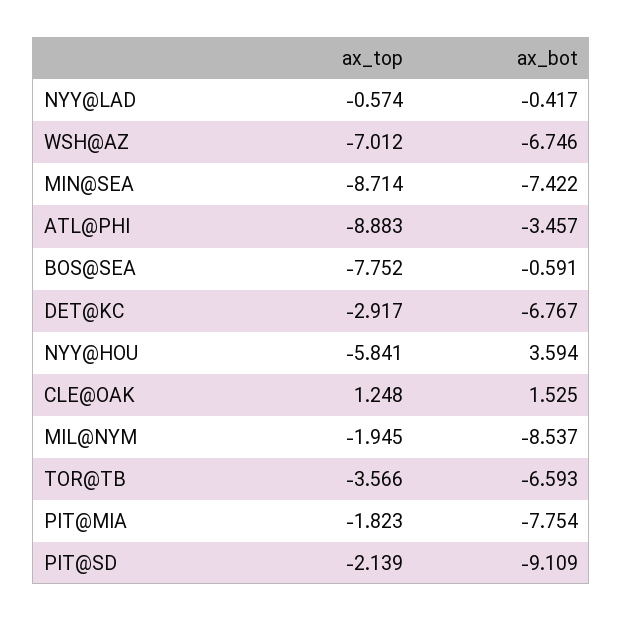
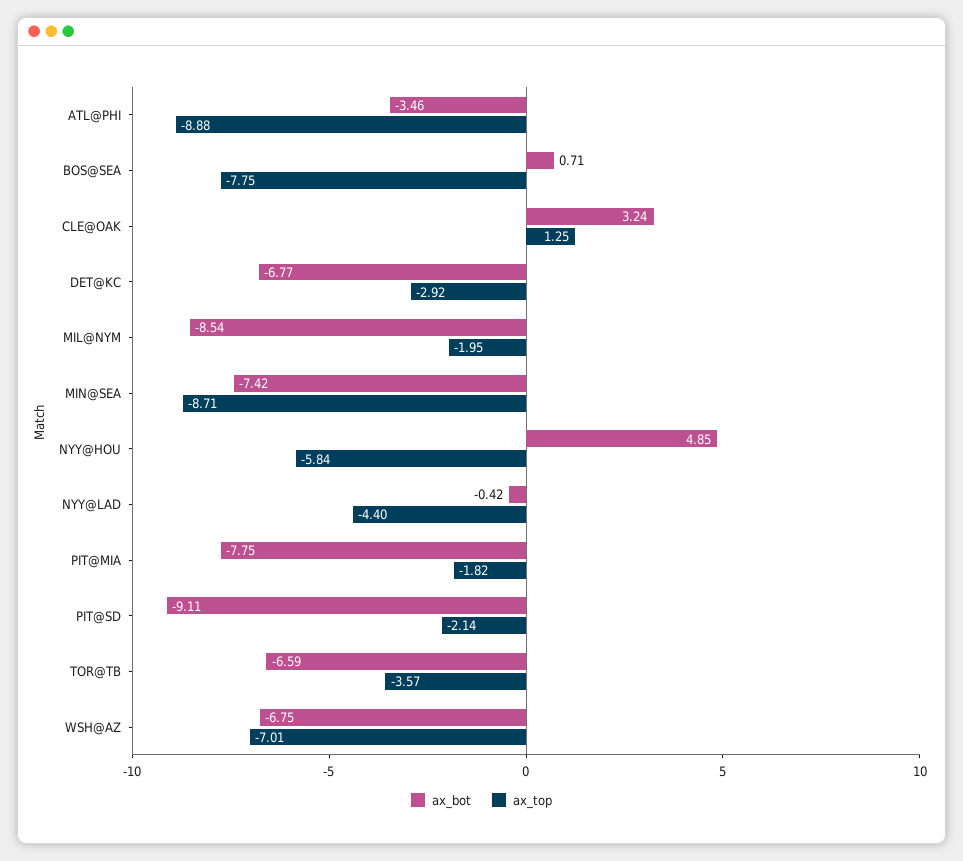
ax_top, NYY@LAD: -0.574 -> -4.4
ax_bot, BOS@SEA: -0.591 -> 0.71
ax_bot, NYY@HOU: 3.594 -> 4.85
ax_bot, CLE@OAK: 1.525 -> 3.24

